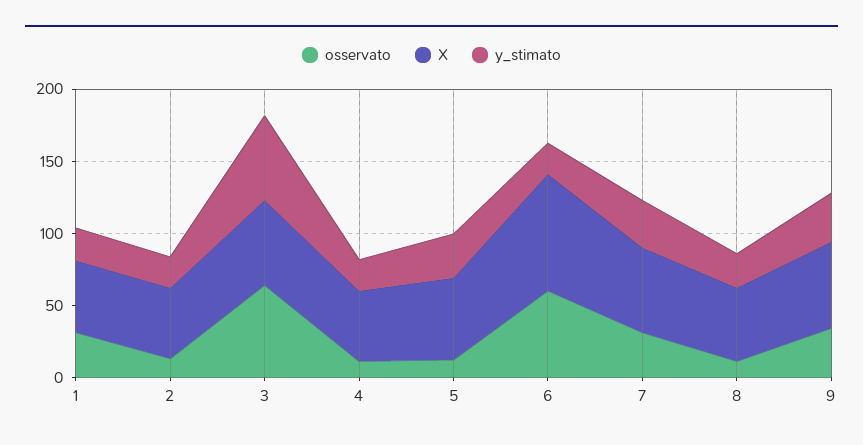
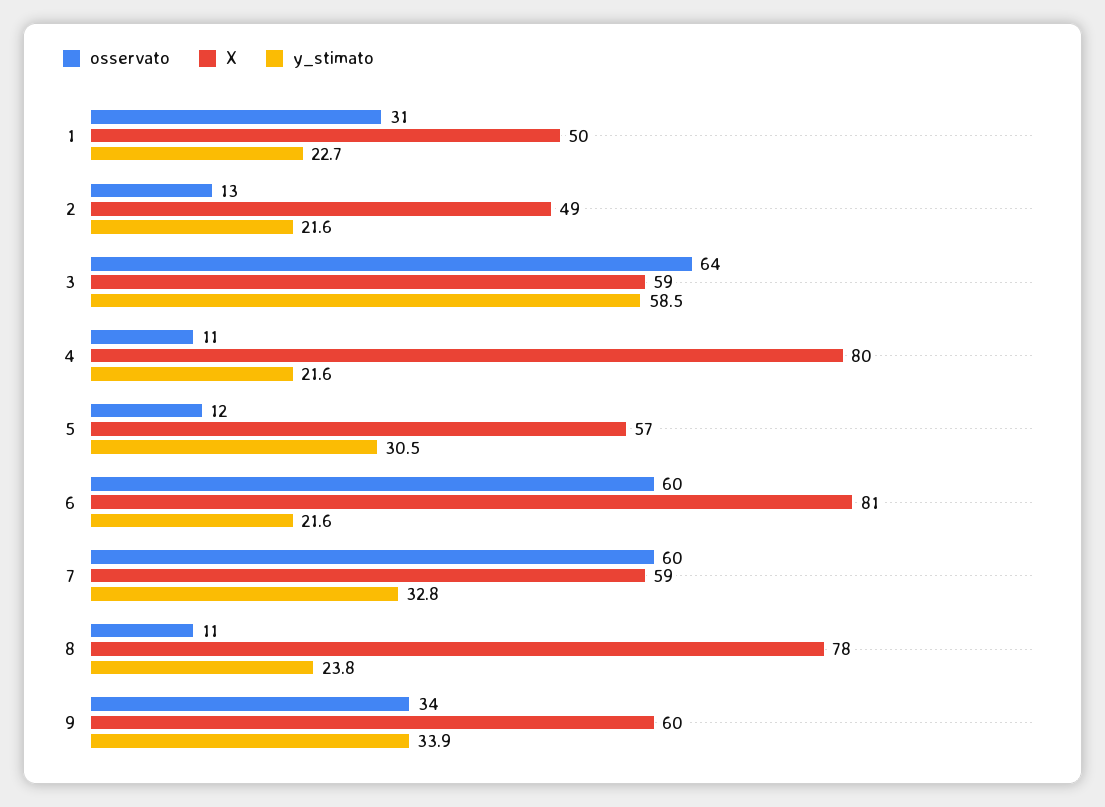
X, 4: 50 -> 80
osservato, 7: 30 -> 60
X, 8: 50 -> 78

